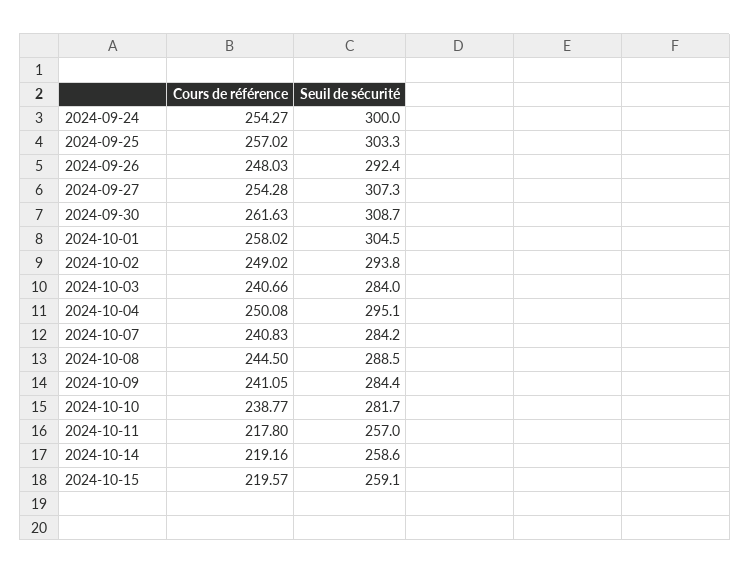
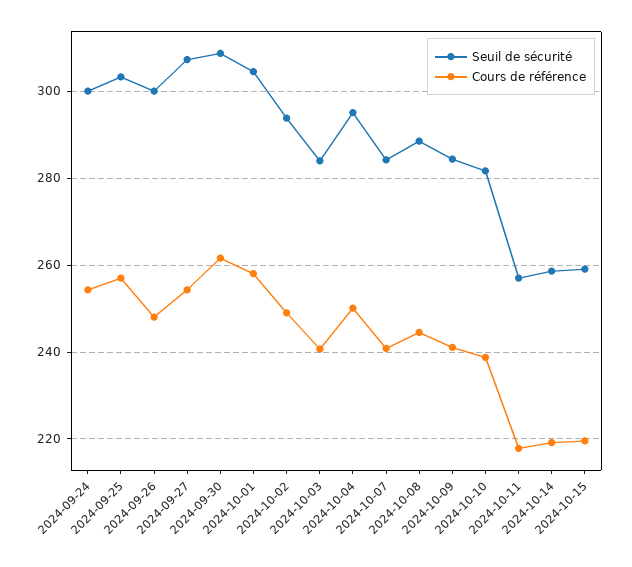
Seuil de sécurité, 2024-09-26: 292.4 -> 300

